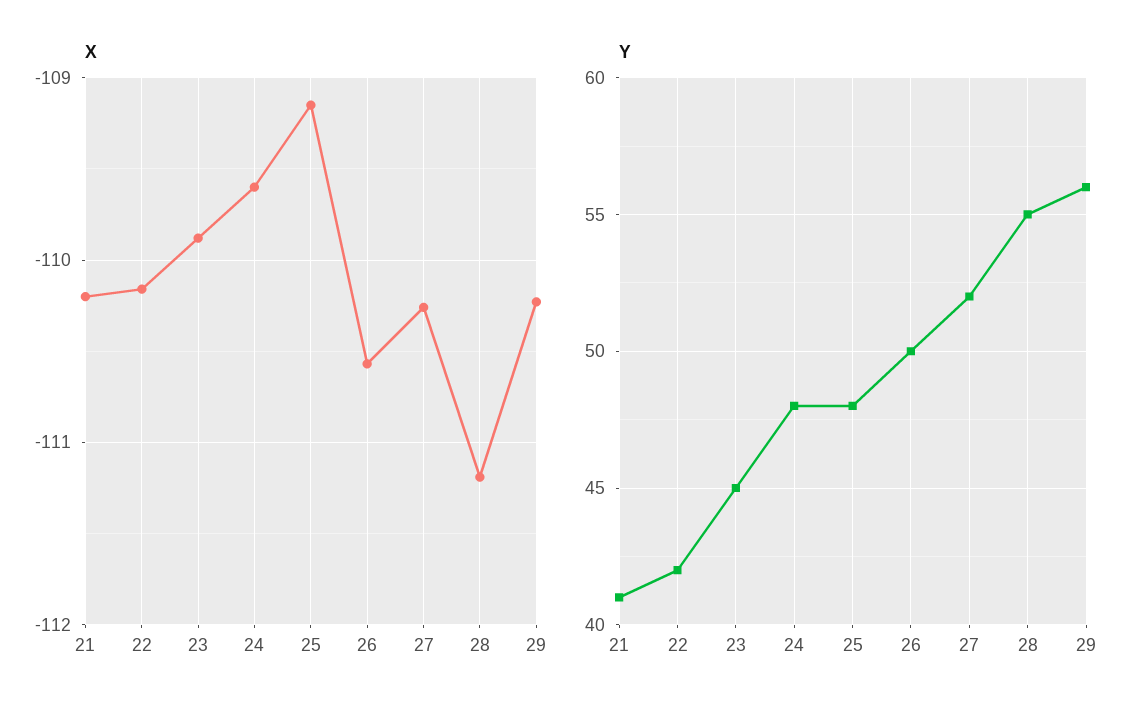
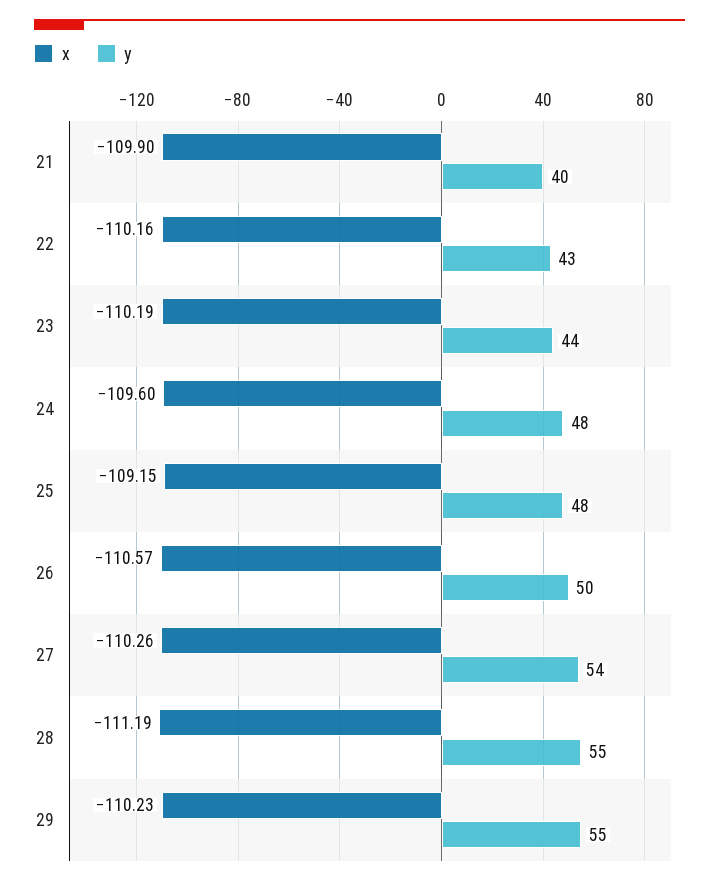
X, 21: -110.2 -> -109.9
X, 23: -109.9 -> -110.19
Y, 21: 41 -> 40
Y, 22: 42 -> 43
Y, 23: 45 -> 44
Y, 27: 52 -> 54
Y, 29: 56 -> 55

